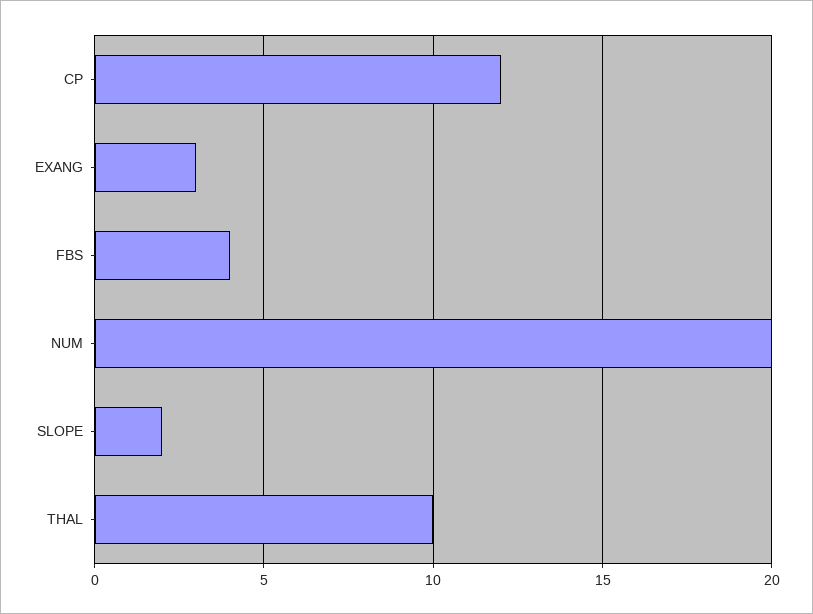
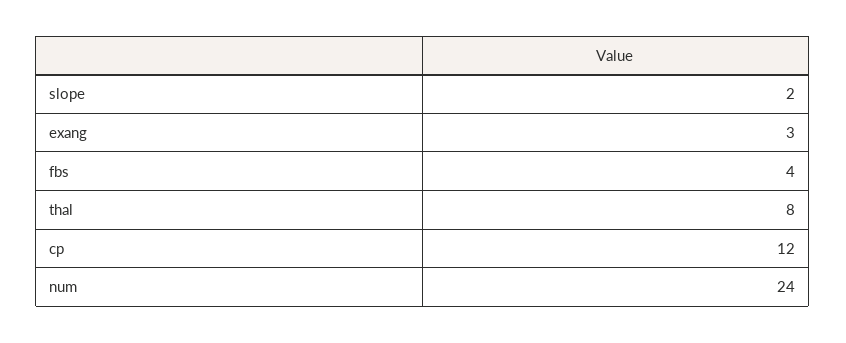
NUM: 20 -> 24
THAL: 10 -> 8

